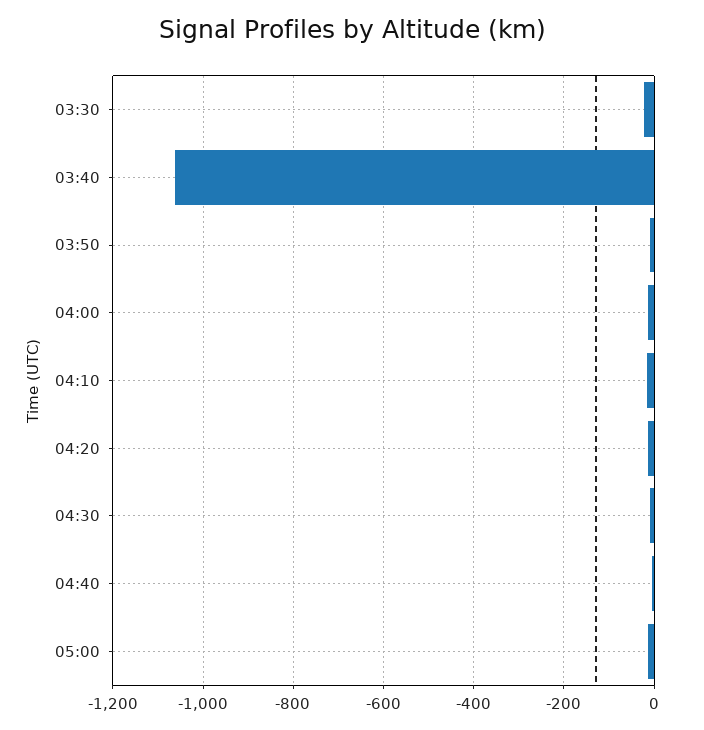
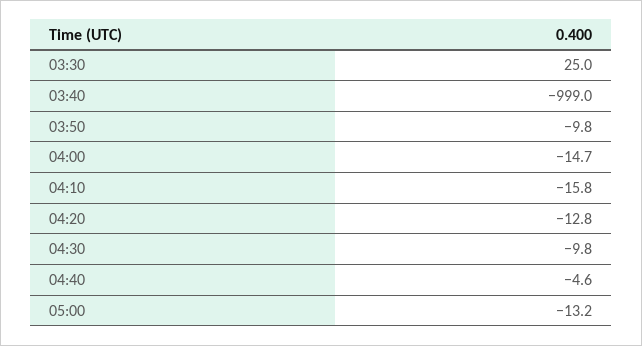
03:30: -20 -> 25
03:40: -1060 -> -999

